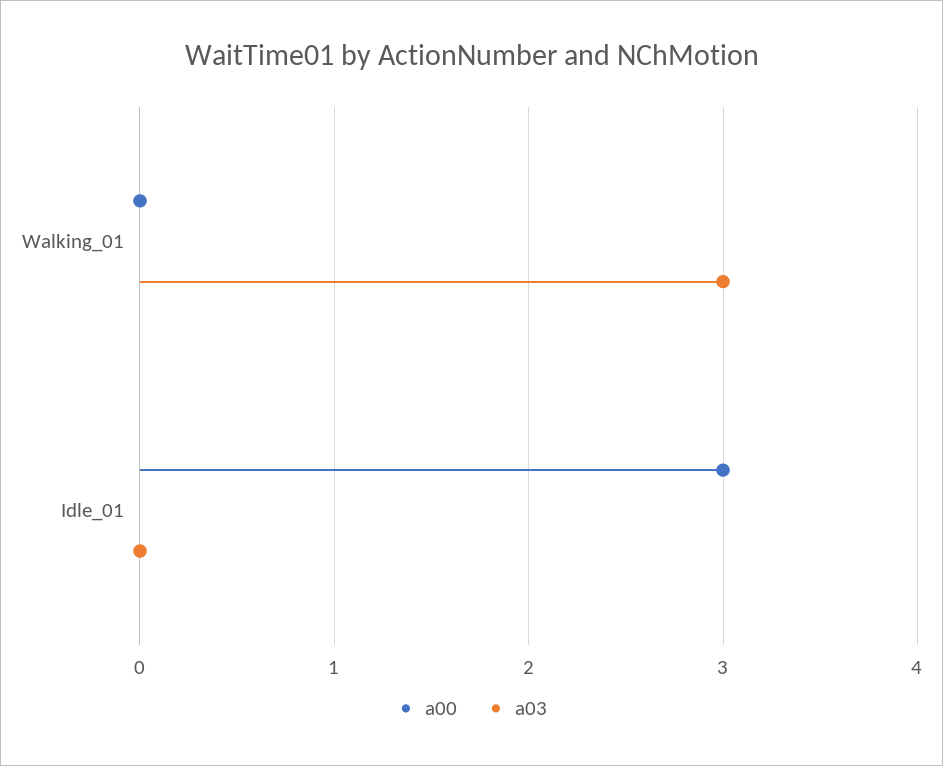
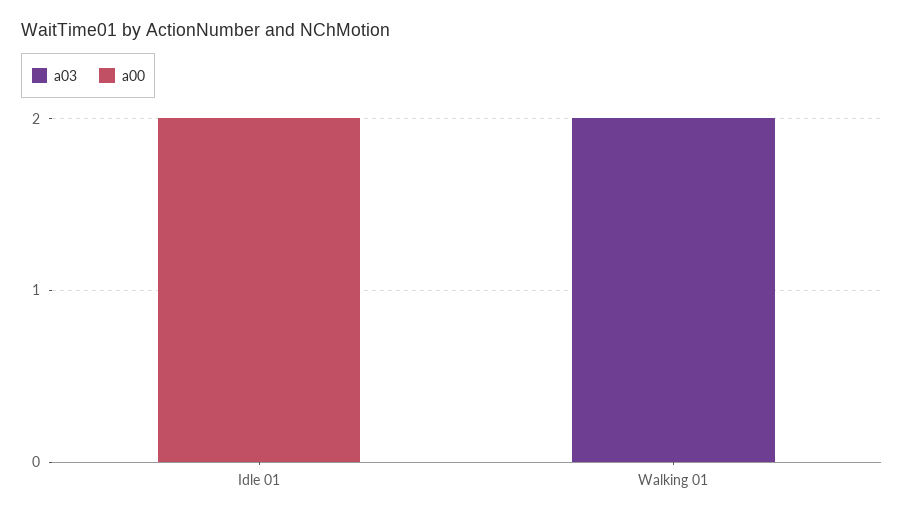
a03, Walking_01: 3 -> 2
a00, Idle_01: 3 -> 2

